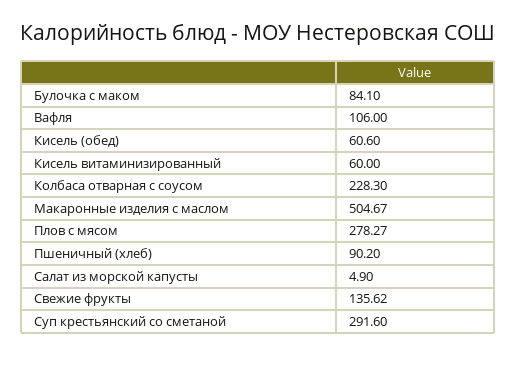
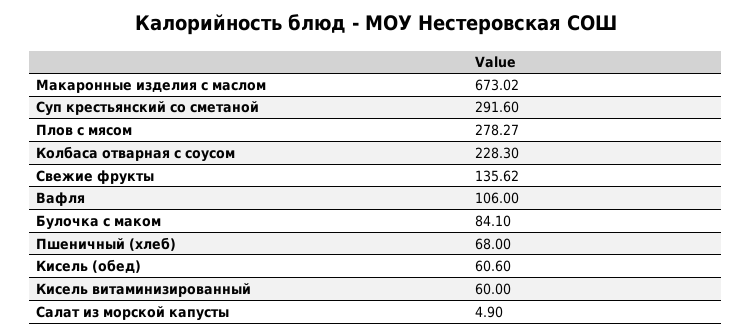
Макаронные изделия с маслом: 504.67 -> 673.02
Пшеничный (хлеб): 90.2 -> 68

